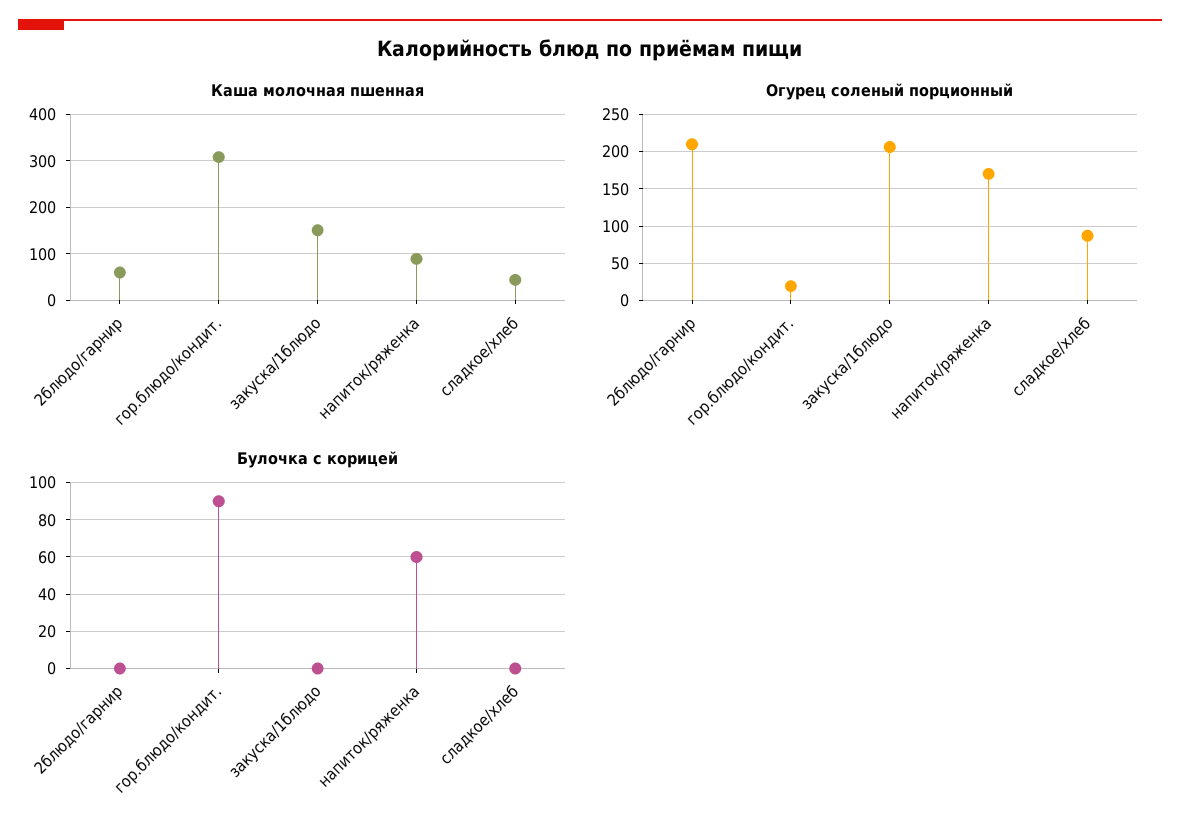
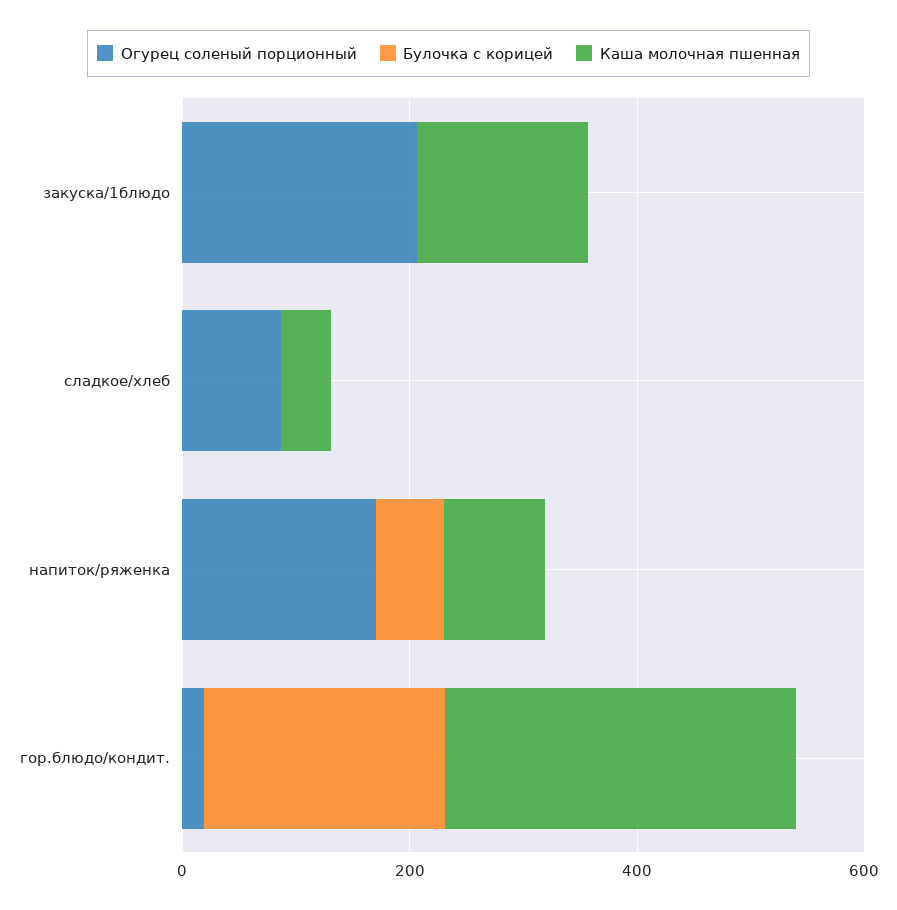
Каша молочная пшенная, 2блюдо/гарнир: 60 -> none
Огурец соленый порционный, 2блюдо/гарнир: 210 -> none
Булочка с корицей, 2блюдо/гарнир: 0 -> none
Булочка с корицей, гор.блюдо/кондит.: 90 -> 200

